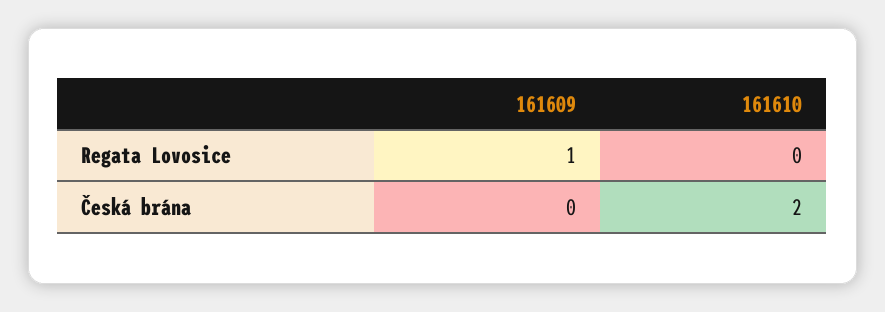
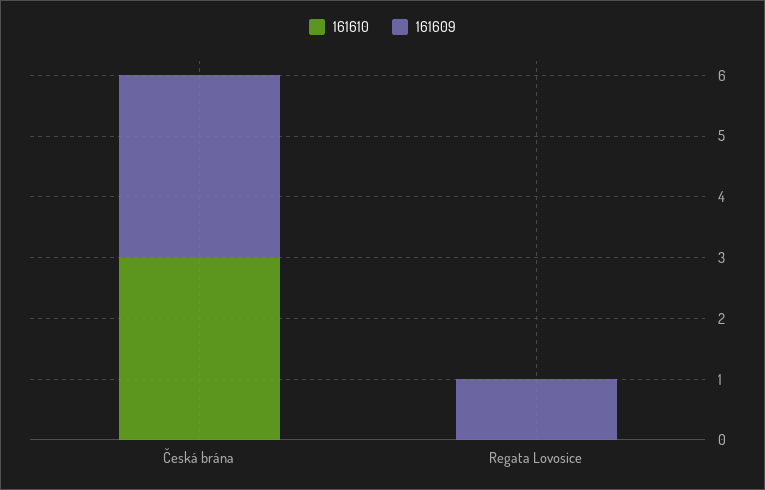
161609, Česká brána: 0 -> 3
161610, Česká brána: 2 -> 3

